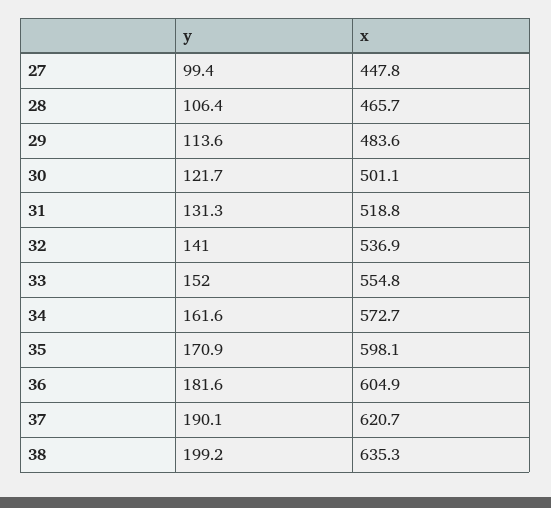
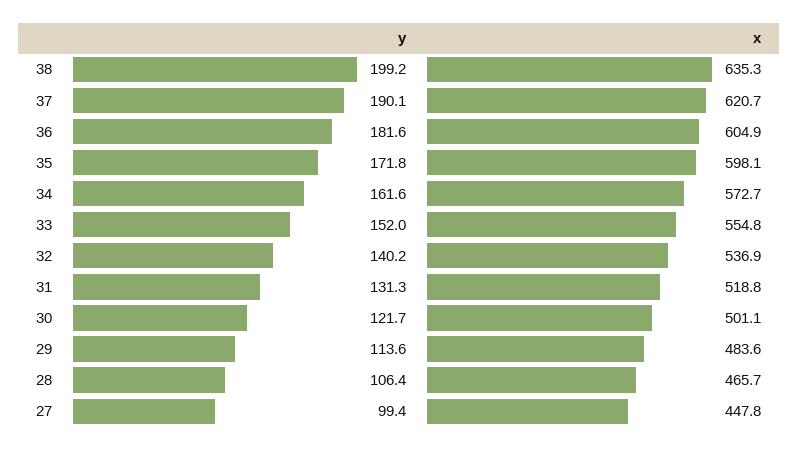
y, 32: 141 -> 140.2
y, 35: 170.9 -> 171.8

